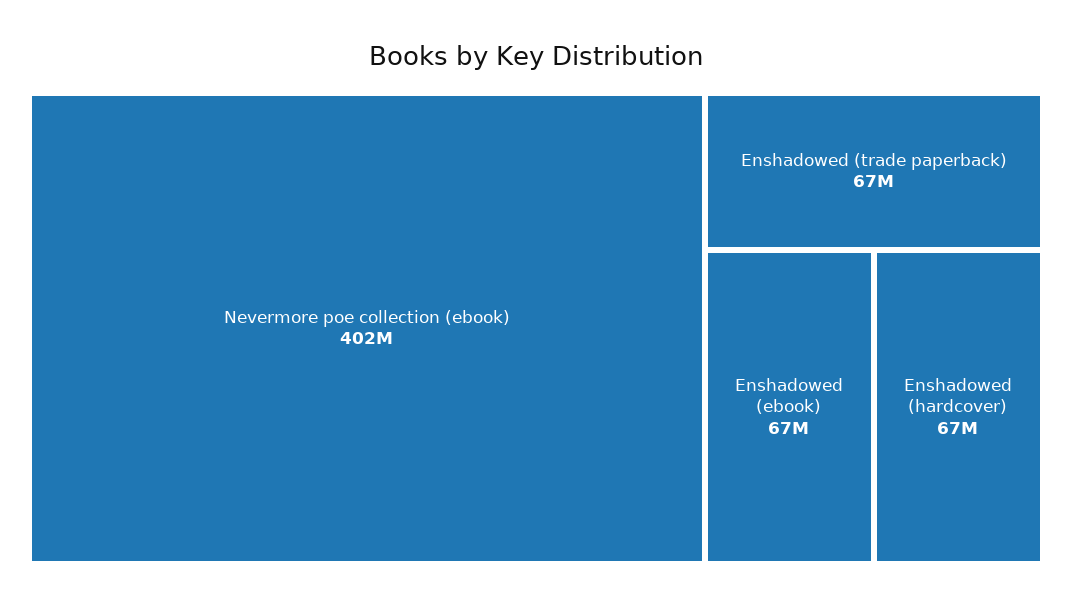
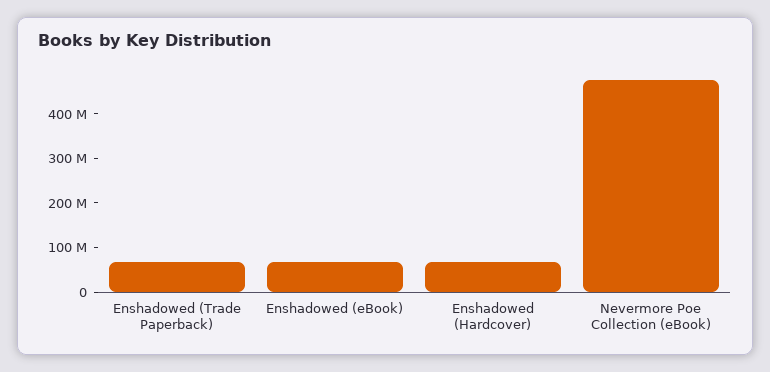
Nevermore poe collection (ebook): 402000000 -> 480000000

